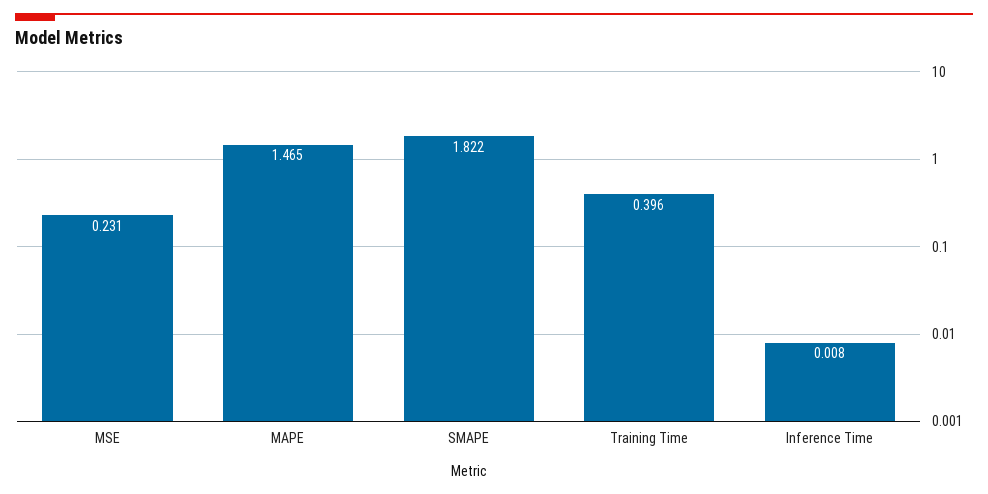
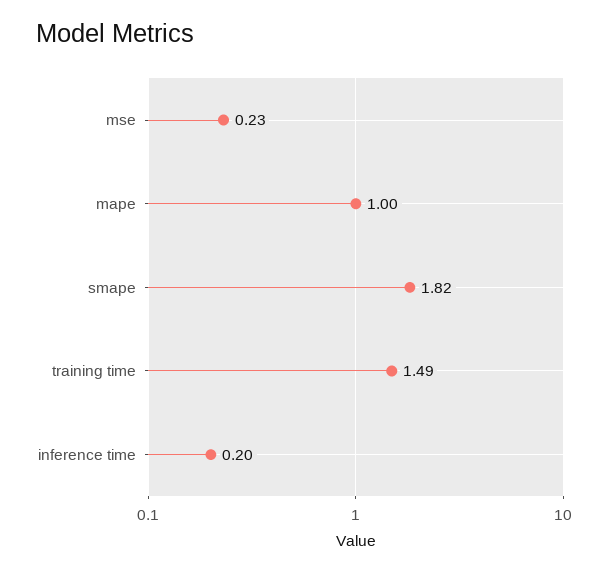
MAPE: 1.465 -> 1
Training Time: 0.396 -> 1.49
Inference Time: 0.008 -> 0.2

